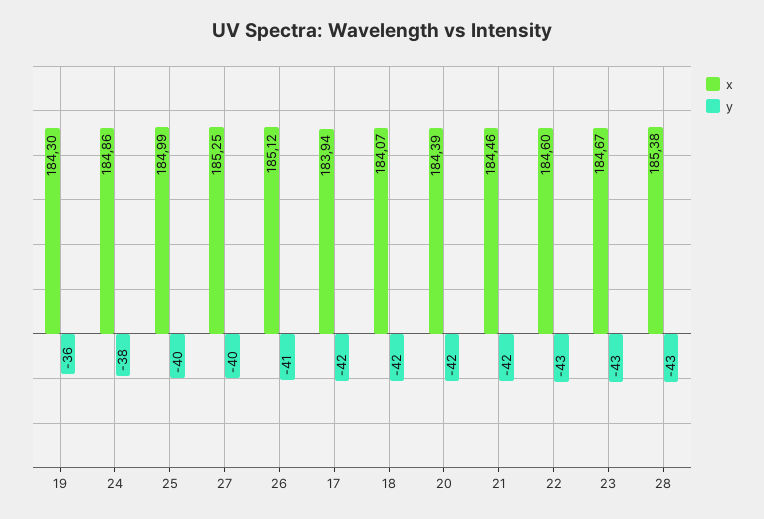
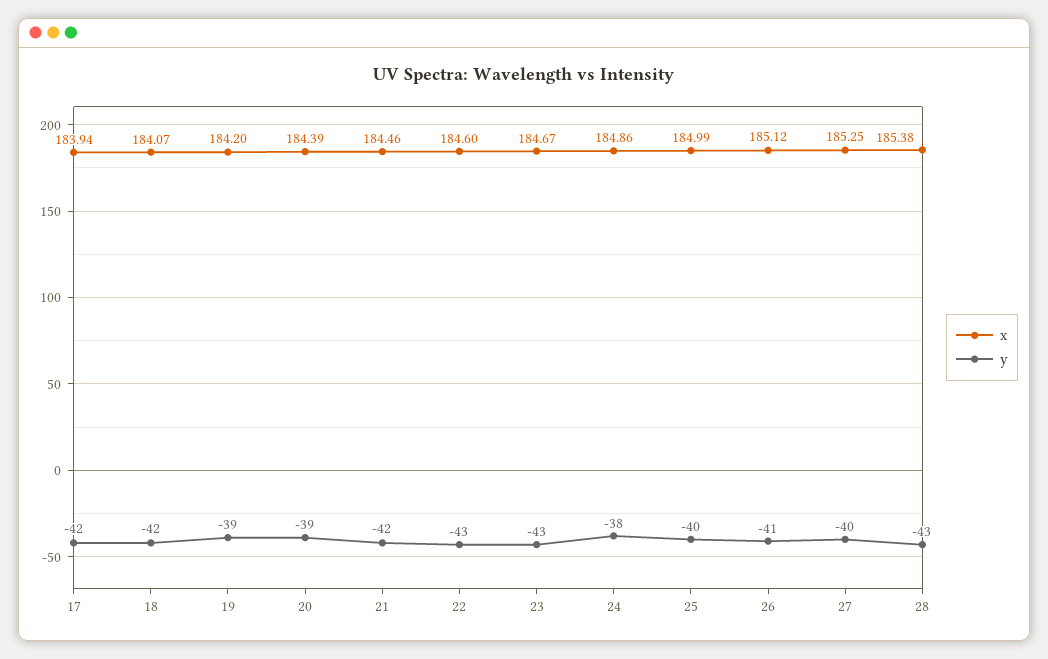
x, 19: 184.3 -> 184.2
y, 19: -36 -> -39
y, 20: -42 -> -39

